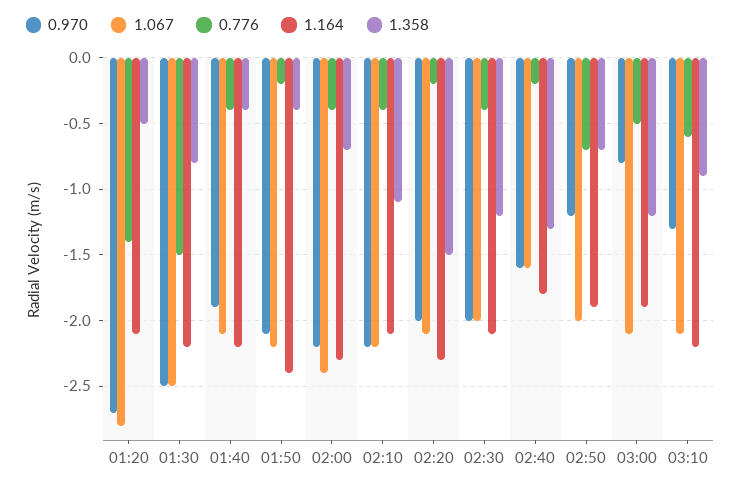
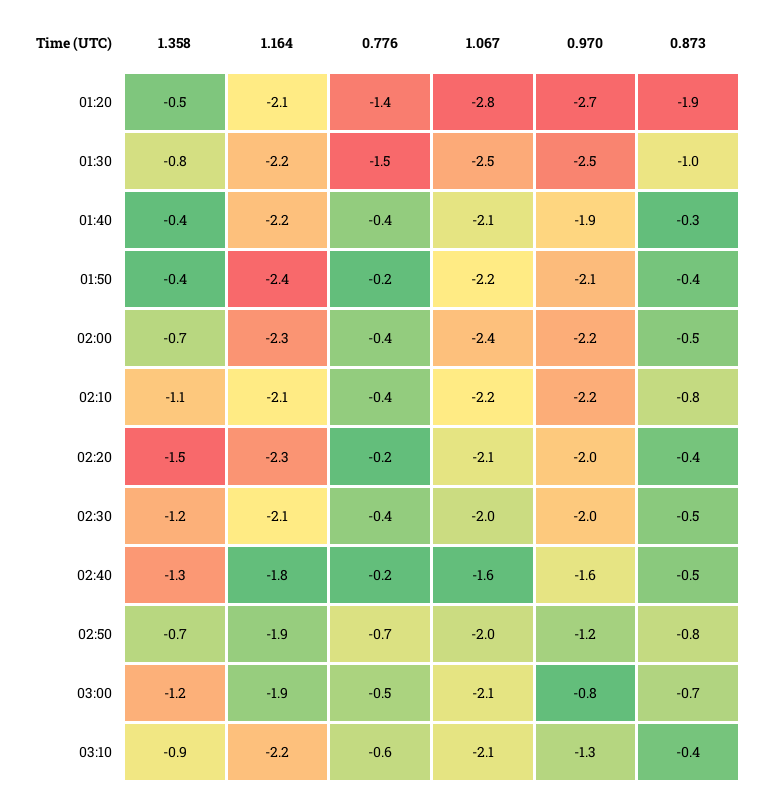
0.873, 01:20: none -> -1.9
0.873, 01:30: none -> -1
0.873, 01:40: none -> -0.3
0.873, 01:50: none -> -0.4
0.873, 02:00: none -> -0.5
0.873, 02:10: none -> -0.8
0.873, 02:20: none -> -0.4
0.873, 02:30: none -> -0.5
0.873, 02:40: none -> -0.5
0.873, 02:50: none -> -0.8
0.873, 03:00: none -> -0.7
0.873, 03:10: none -> -0.4

